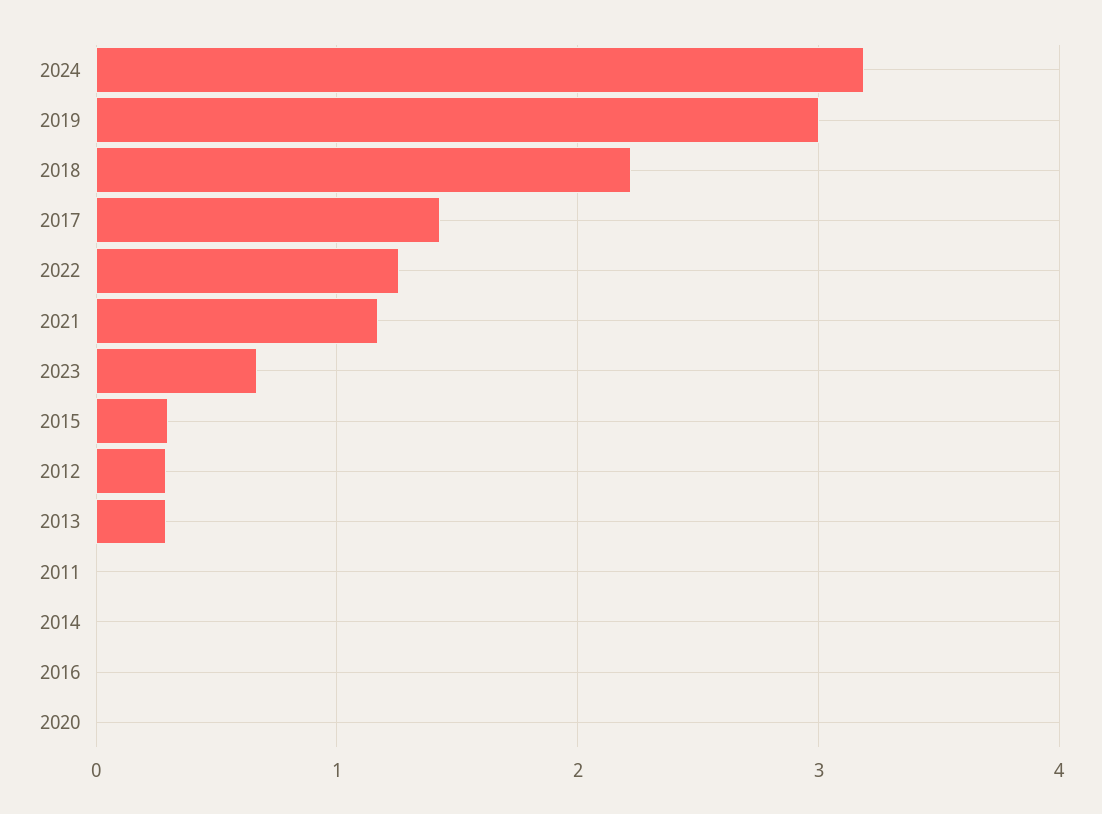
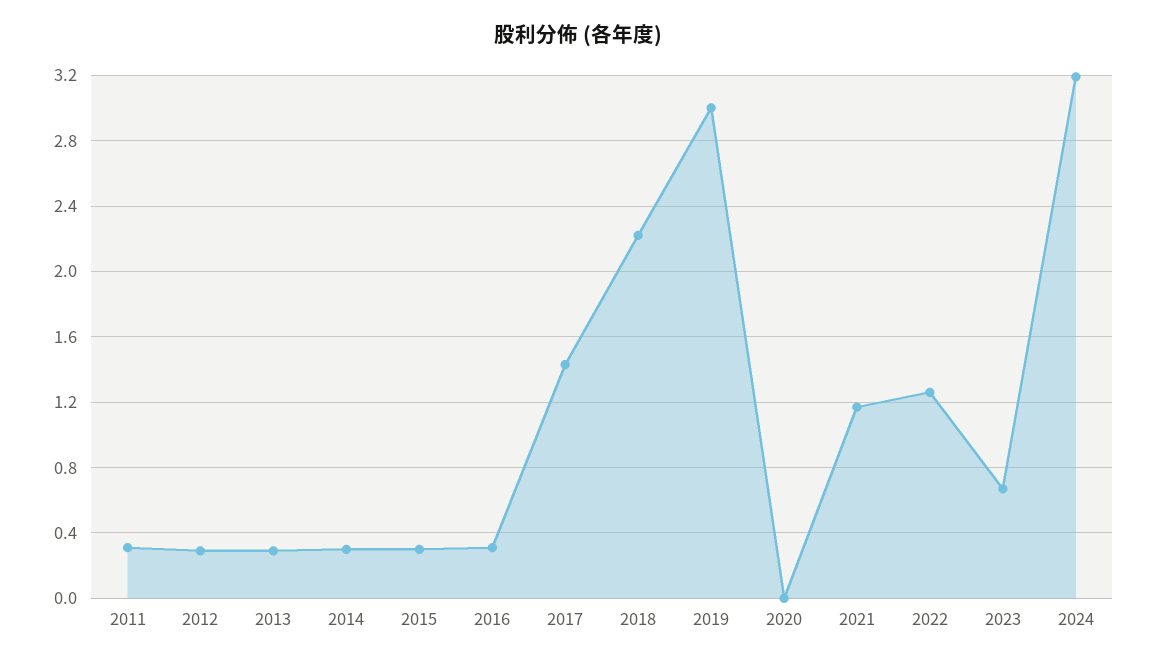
2011: 0 -> 0.3
2014: 0 -> 0.3
2016: 0 -> 0.3

